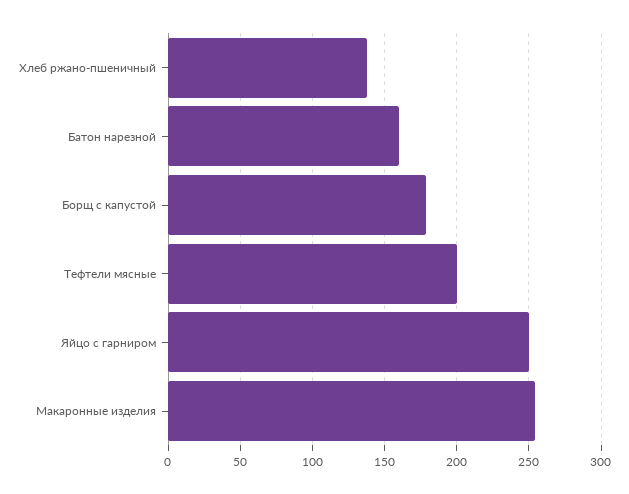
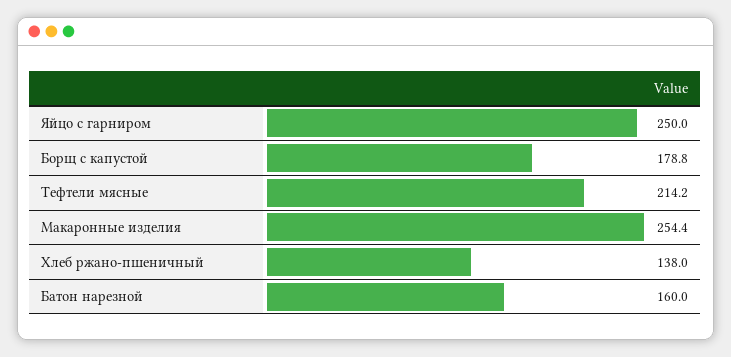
Тефтели мясные: 200 -> 214.2

